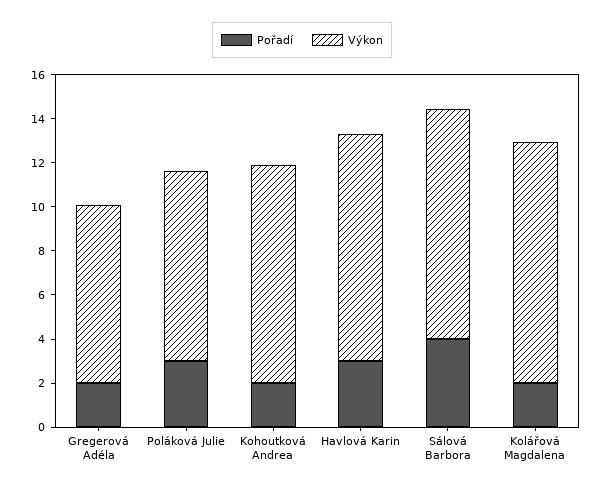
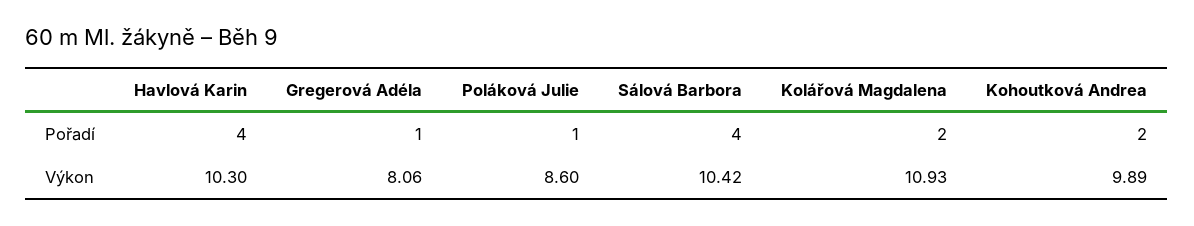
Pořadí, Gregerová Adéla: 2 -> 1
Pořadí, Poláková Julie: 3 -> 1
Pořadí, Havlová Karin: 3 -> 4

